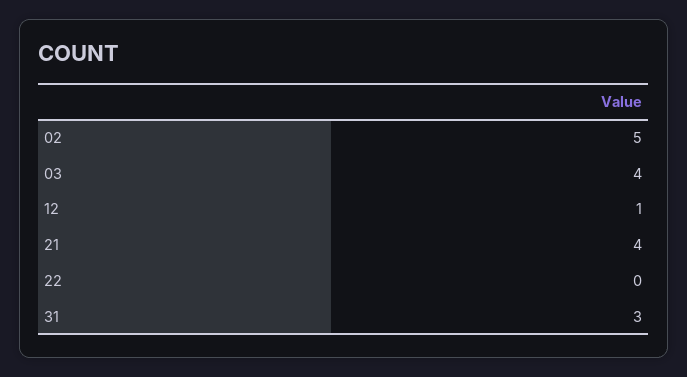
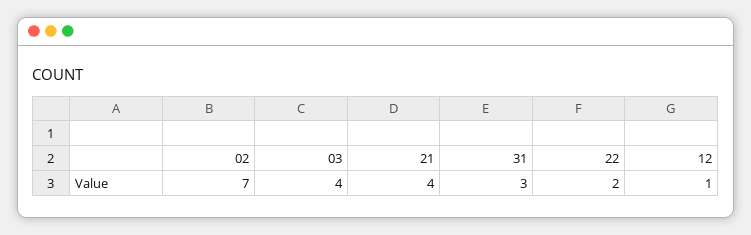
02: 5 -> 7
22: 0 -> 2

